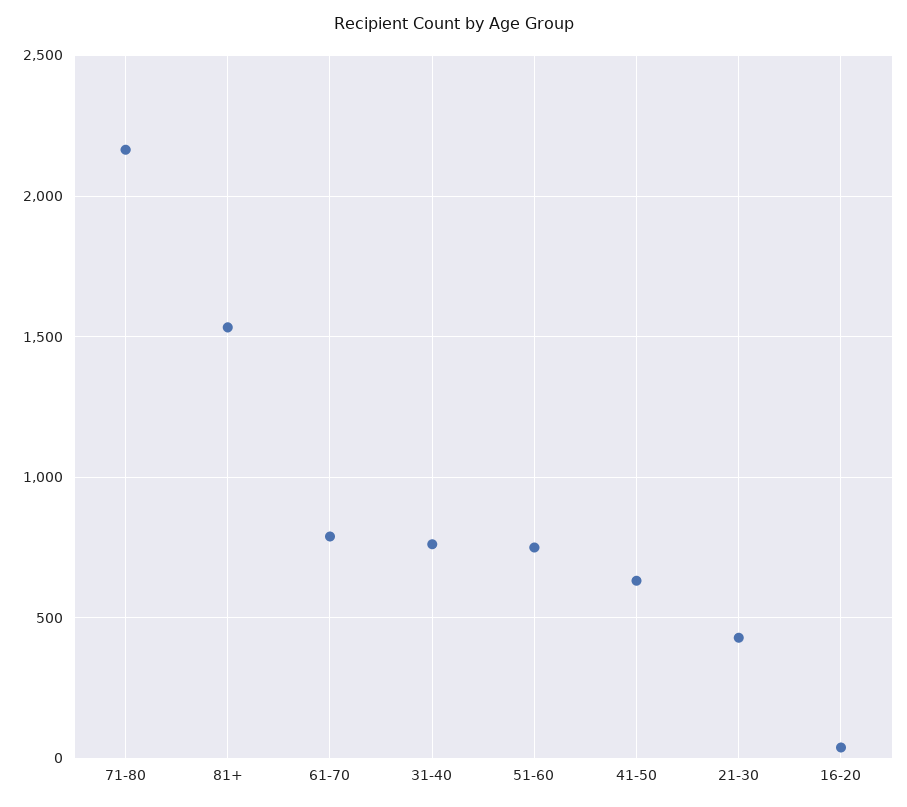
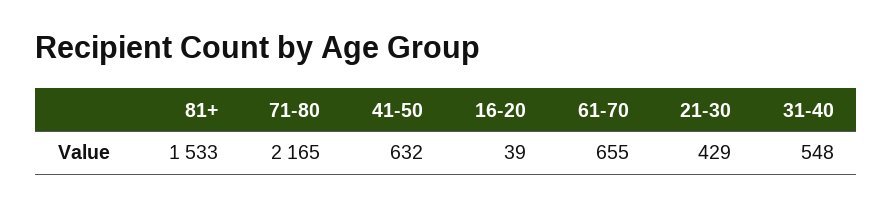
61-70: 800 -> 655
31-40: 750 -> 548
51-60: 750 -> none

